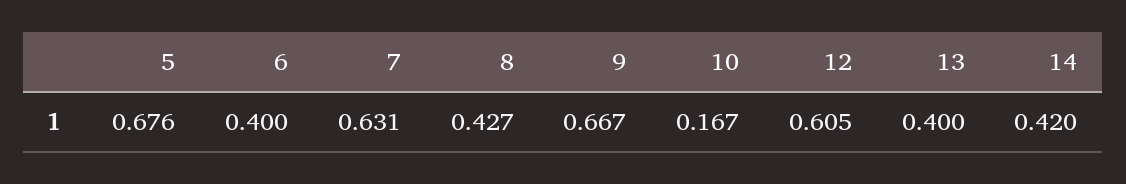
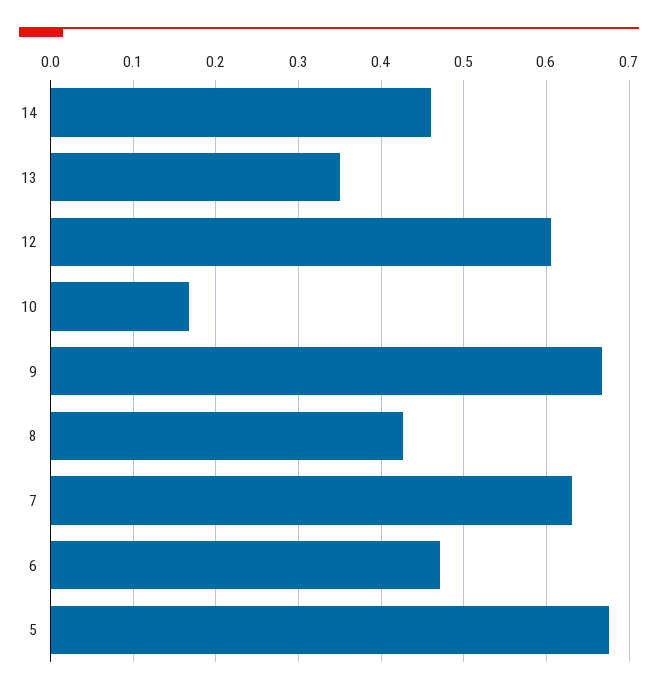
6: 0.4 -> 0.47
13: 0.4 -> 0.35
14: 0.42 -> 0.46

